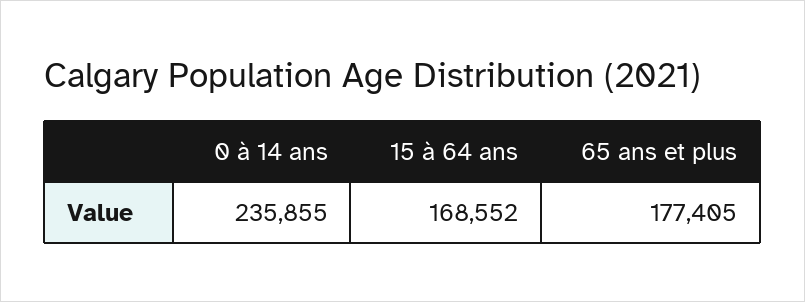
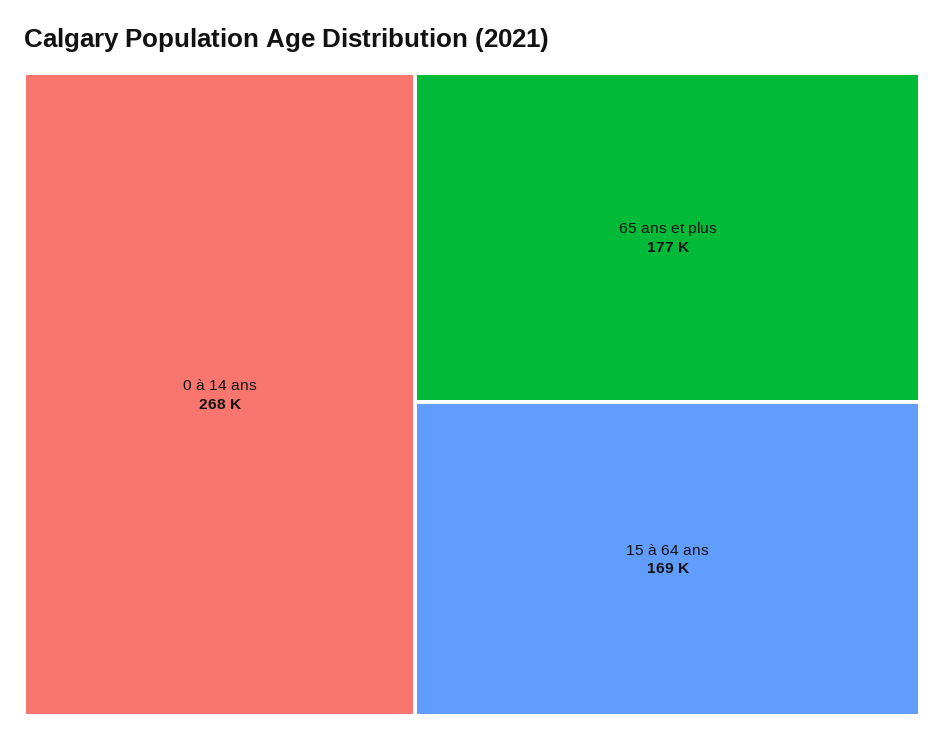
0 à 14 ans: 235855 -> 268000

